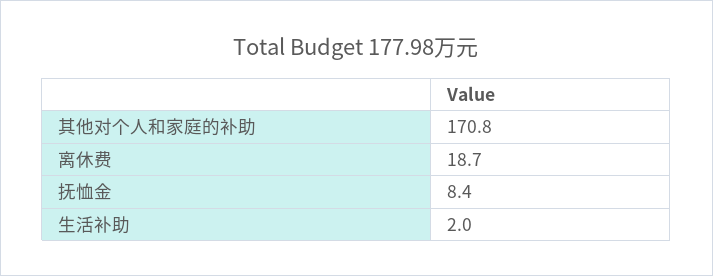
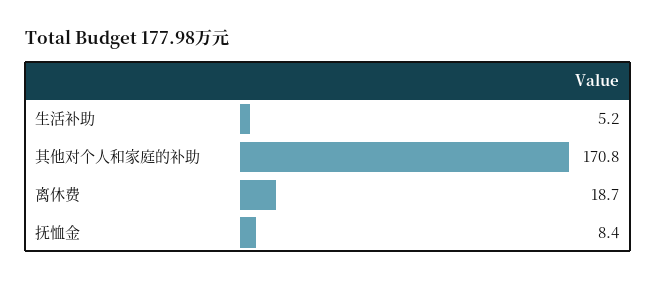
生活补助: 2 -> 5.2

